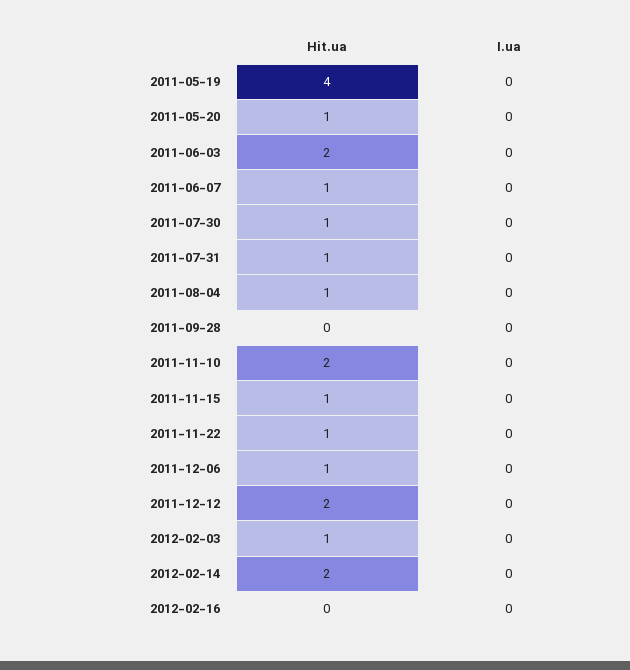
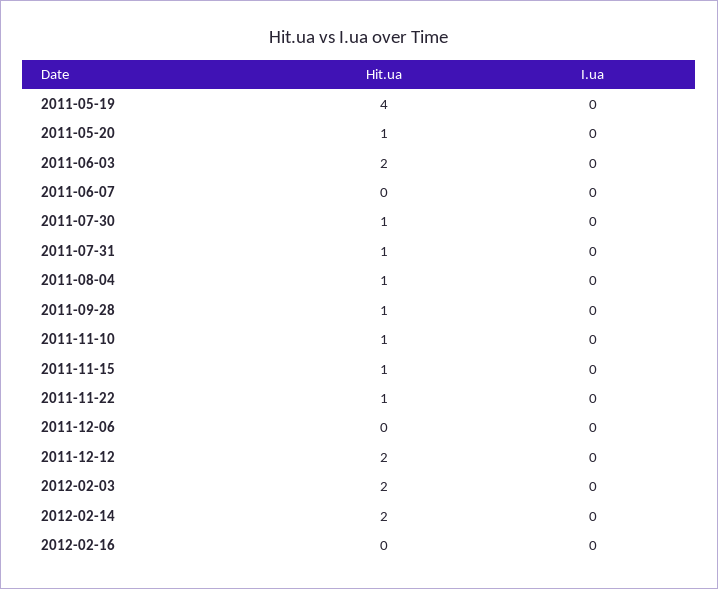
Hit.ua, 2011-06-07: 1 -> 0
Hit.ua, 2011-09-28: 0 -> 1
Hit.ua, 2011-11-10: 2 -> 1
Hit.ua, 2011-12-06: 1 -> 0
Hit.ua, 2012-02-03: 1 -> 2

